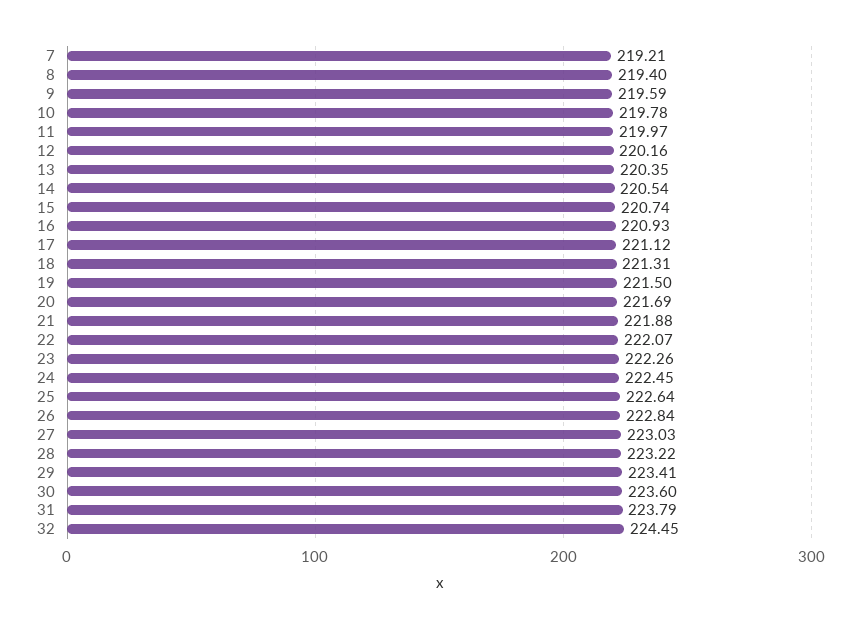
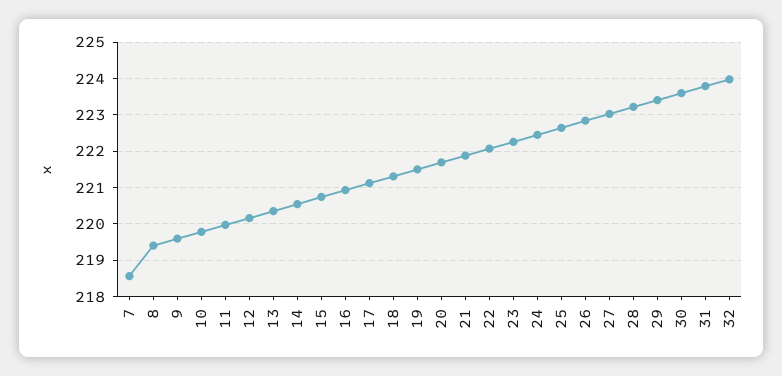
7: 219.21 -> 218.6
32: 224.45 -> 224

